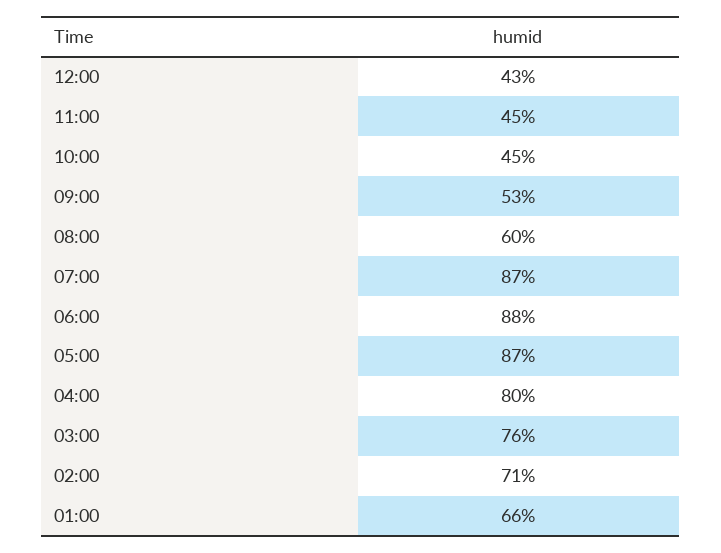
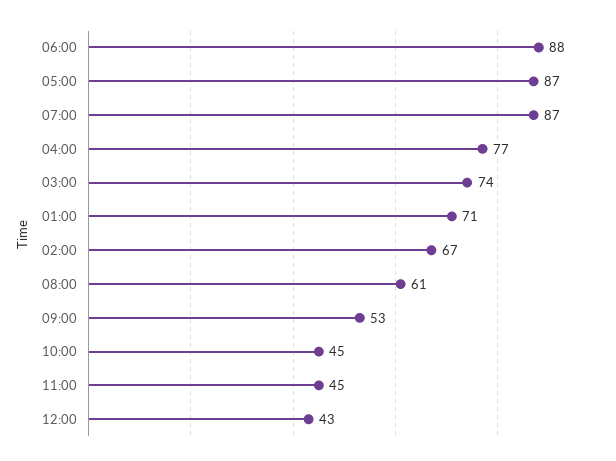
08:00: 60 -> 61
04:00: 80 -> 77
03:00: 76 -> 74
02:00: 71 -> 67
01:00: 66 -> 71

